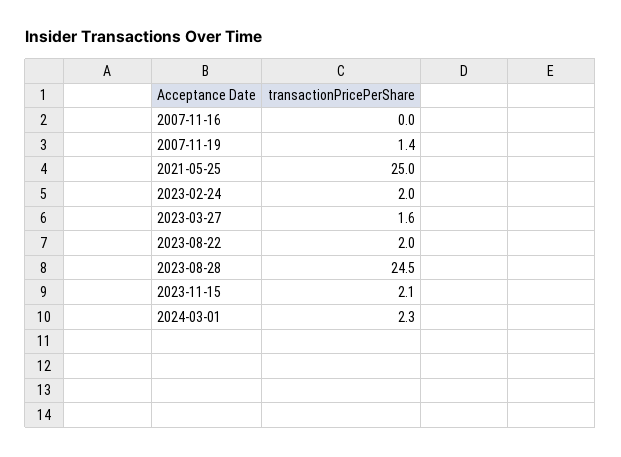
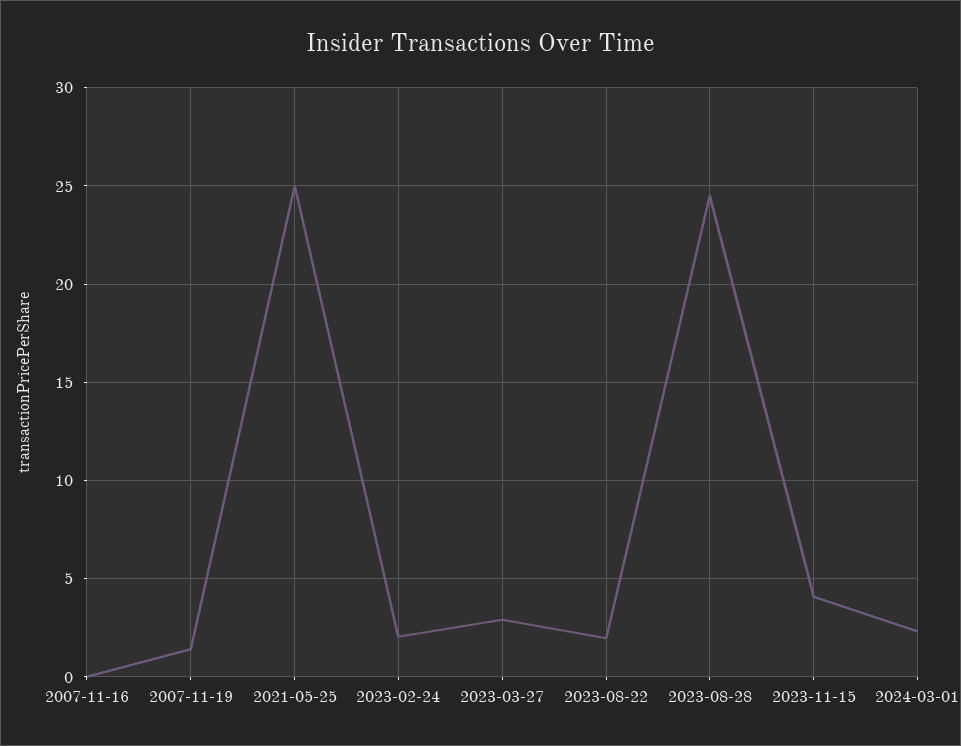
2023-03-27: 1.6 -> 3
2023-11-15: 2.1 -> 4

